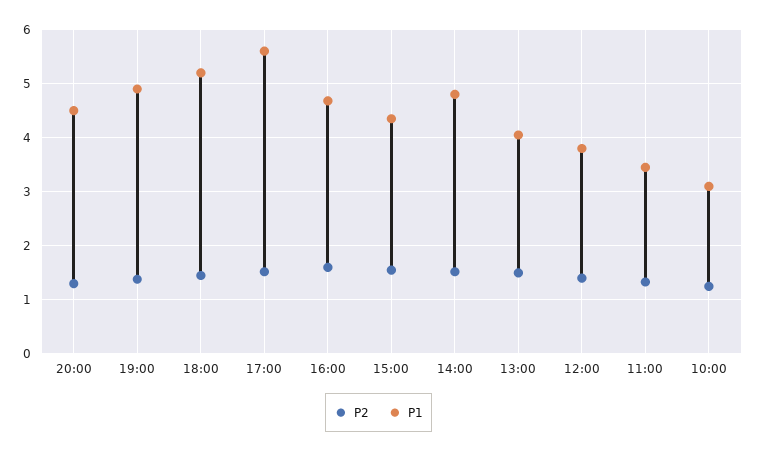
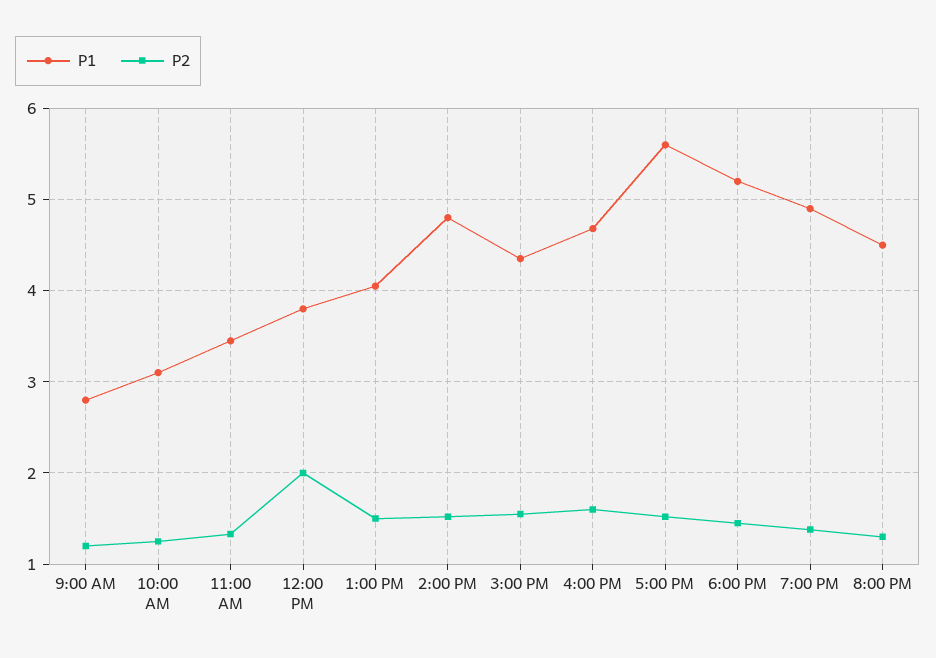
P2, 12:00: 1.4 -> 2
P1, 9:00 AM: none -> 2.8
P2, 9:00 AM: none -> 1.2

